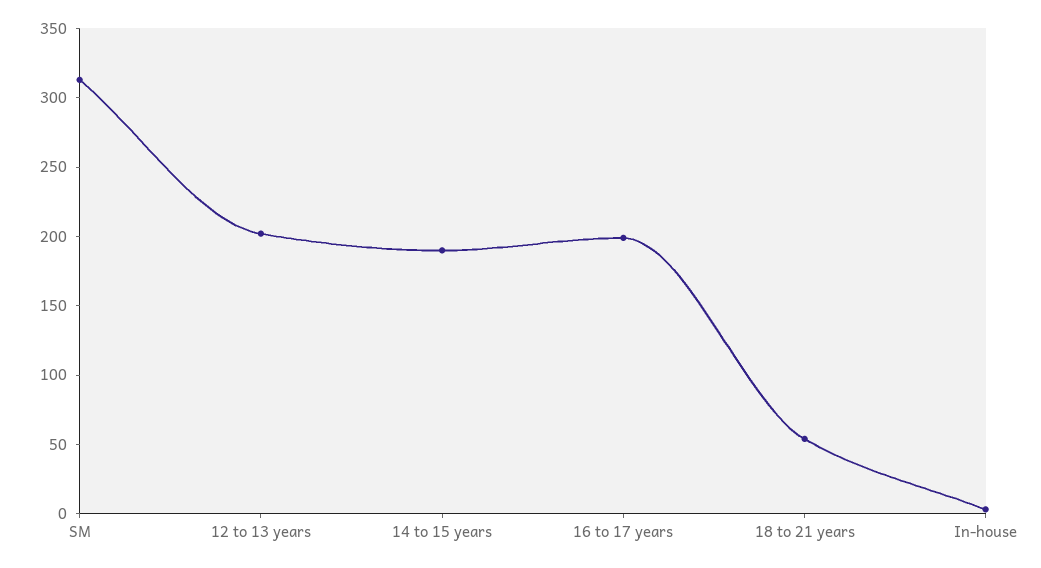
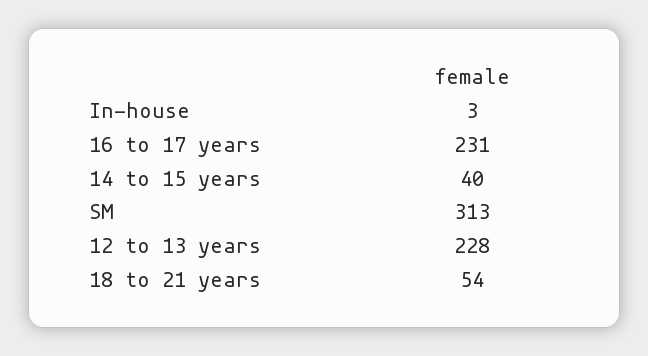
12 to 13 years: 200 -> 228
14 to 15 years: 190 -> 40
16 to 17 years: 200 -> 231

